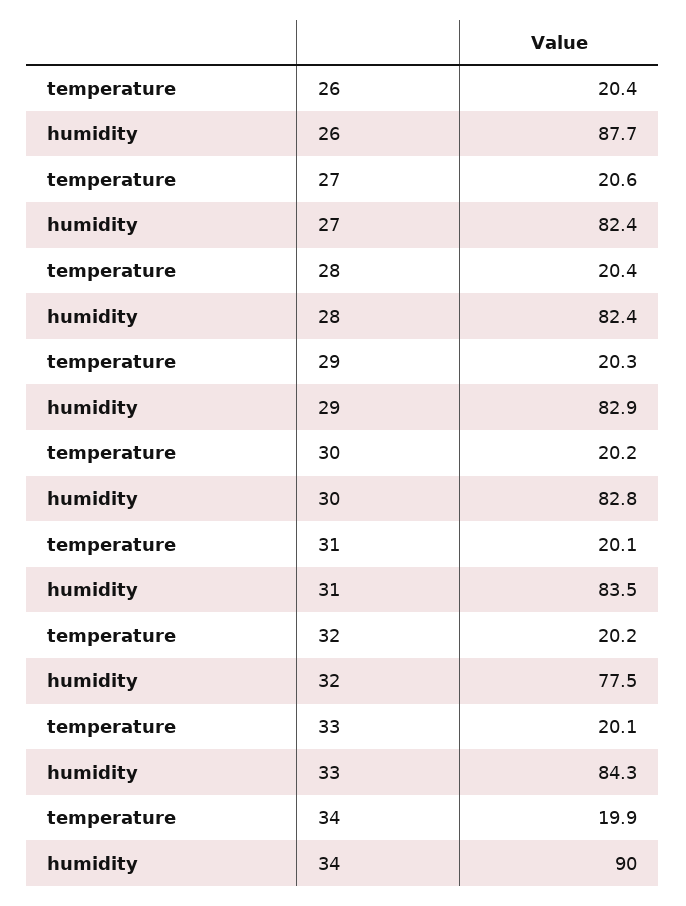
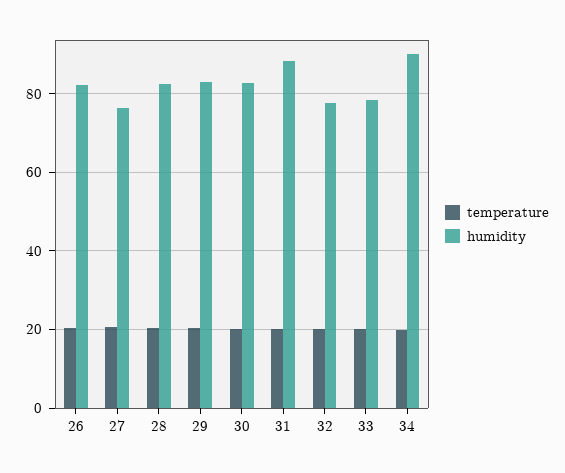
humidity, 26: 87.7 -> 82
humidity, 27: 82.4 -> 76
humidity, 31: 83.5 -> 88
humidity, 33: 84.3 -> 78

